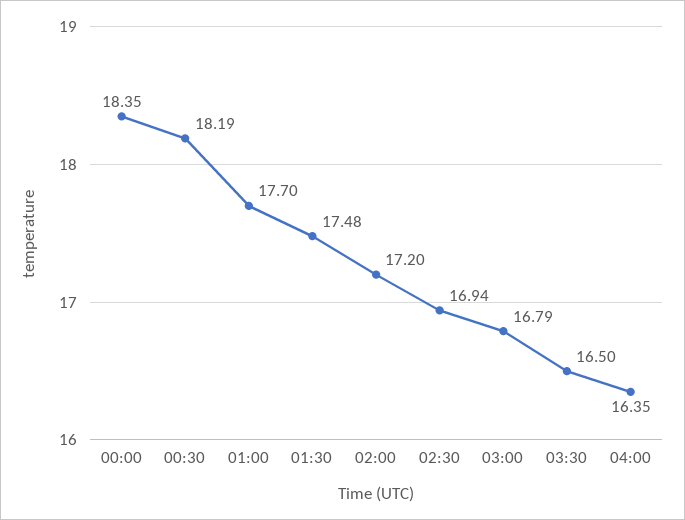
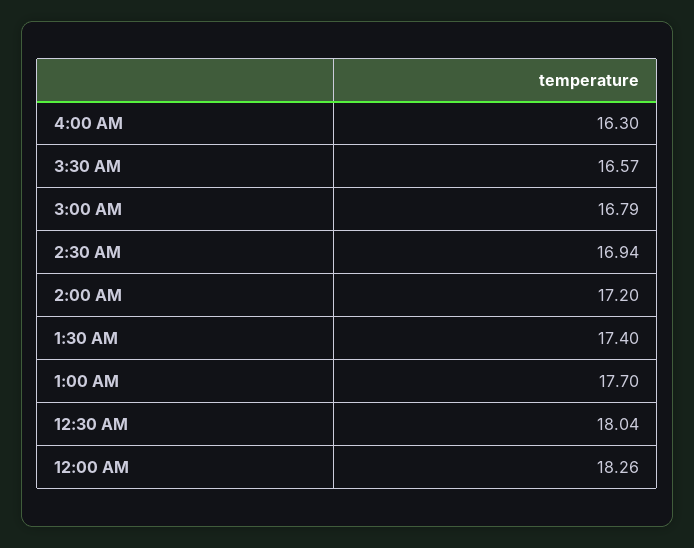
00:00: 18.35 -> 18.26
00:30: 18.19 -> 18.04
01:30: 17.48 -> 17.4
03:30: 16.5 -> 16.57
04:00: 16.35 -> 16.3

